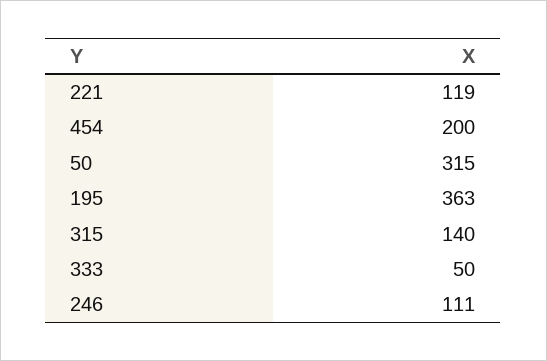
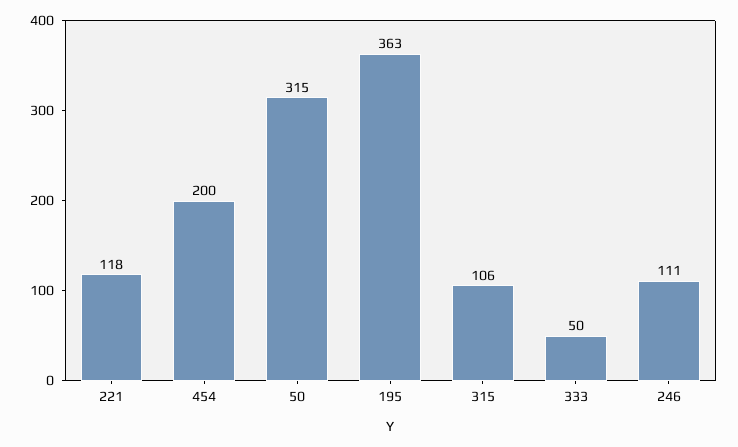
221: 119 -> 118
315: 140 -> 106

